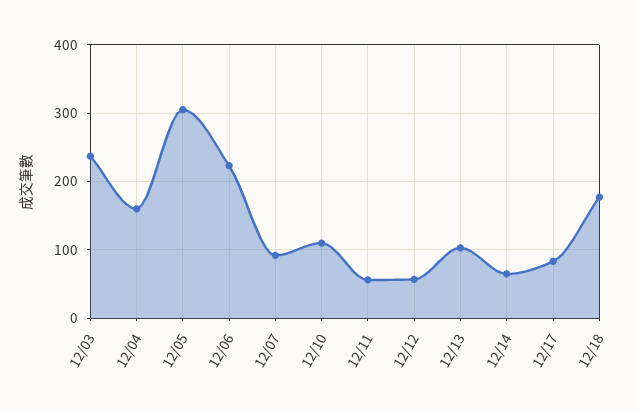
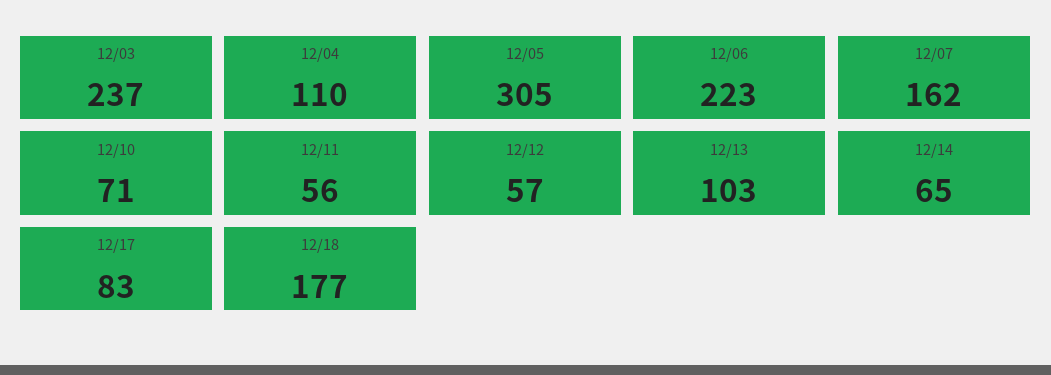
12/04: 160 -> 110
12/07: 90 -> 162
12/10: 110 -> 71

